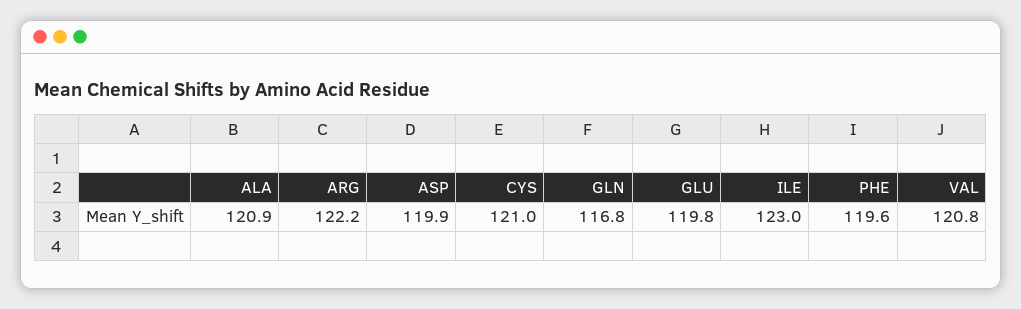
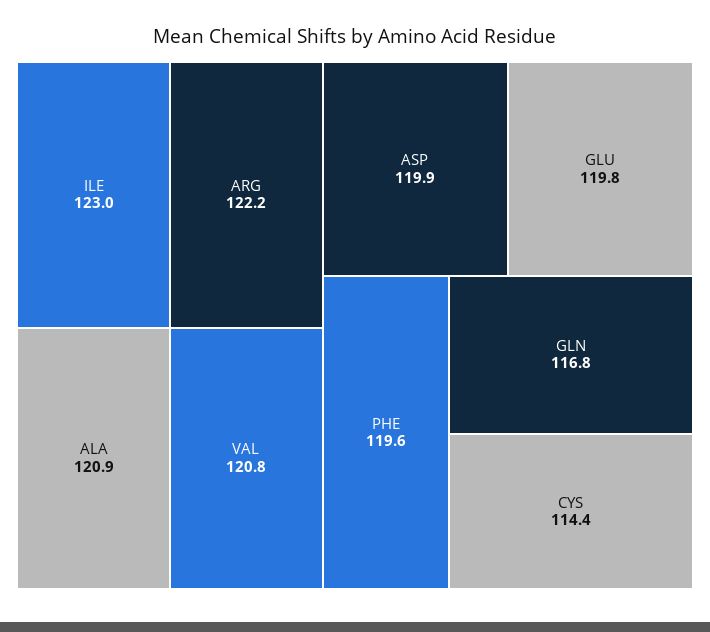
CYS: 121 -> 114.4

